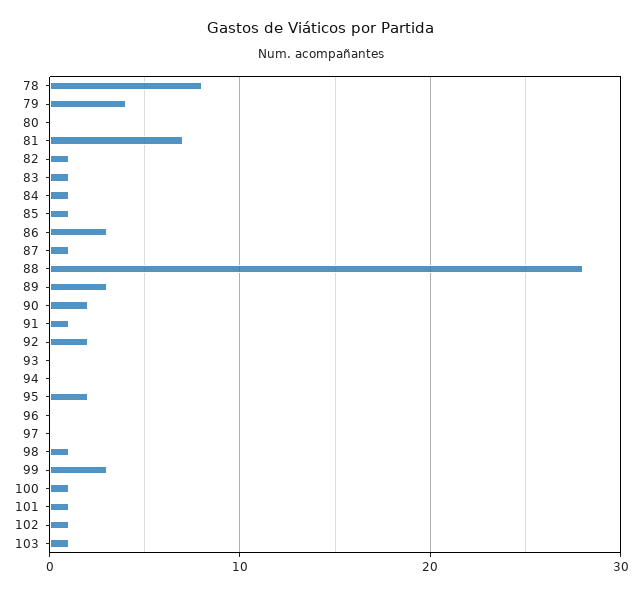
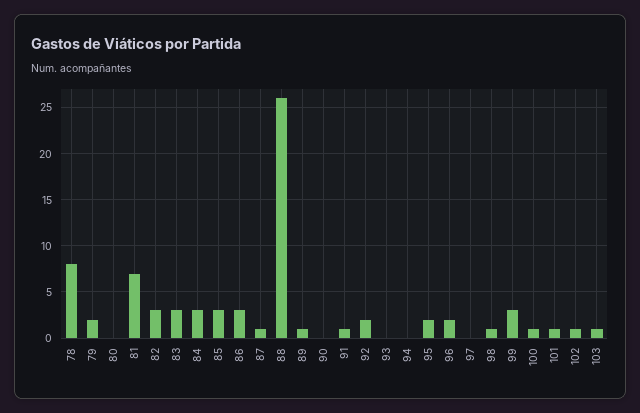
79: 4 -> 2
82: 1 -> 3
83: 1 -> 3
84: 1 -> 3
85: 1 -> 3
88: 28 -> 26
89: 3 -> 1
90: 2 -> 0
96: 0 -> 2

